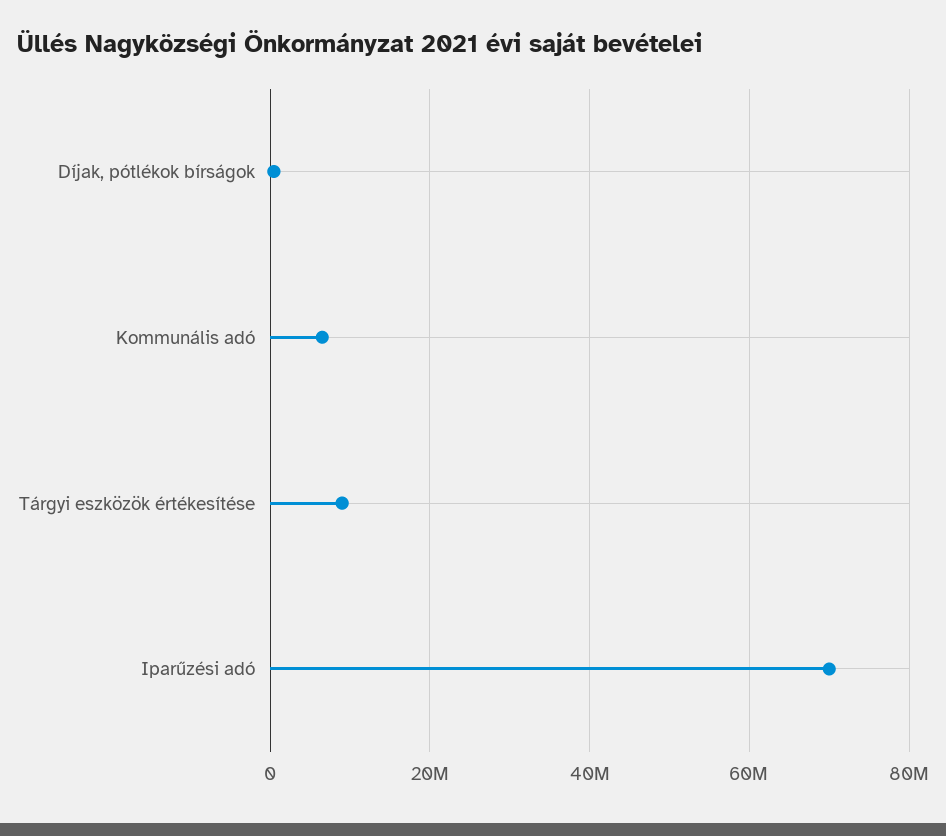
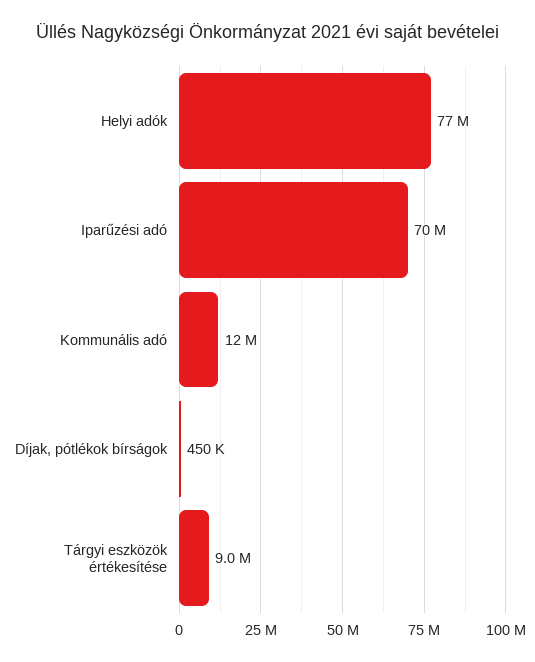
Kommunális adó: 6000000 -> 12000000
Helyi adók: none -> 77000000

